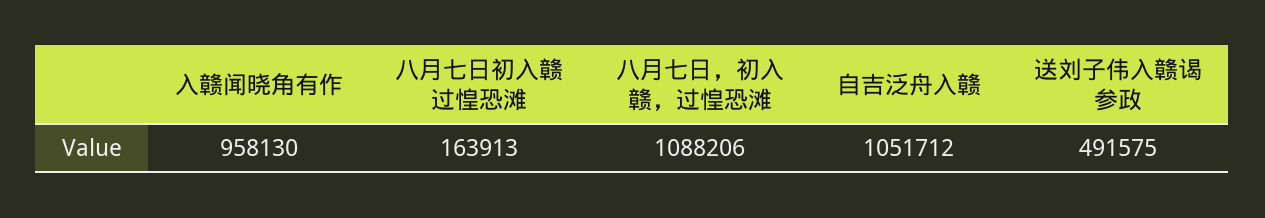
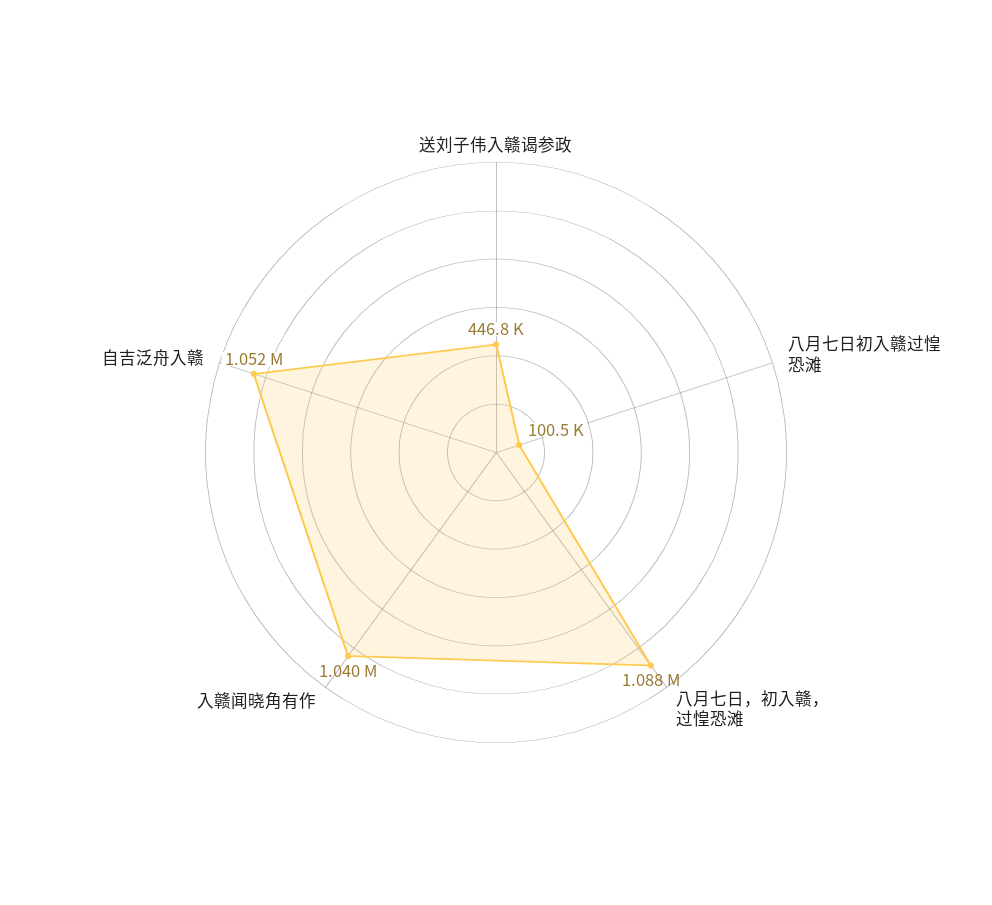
入赣闻晓角有作: 958130 -> 1040000
八月七日初入赣过惶恐滩: 163913 -> 100500
送刘子伟入赣谒参政: 491575 -> 446800

